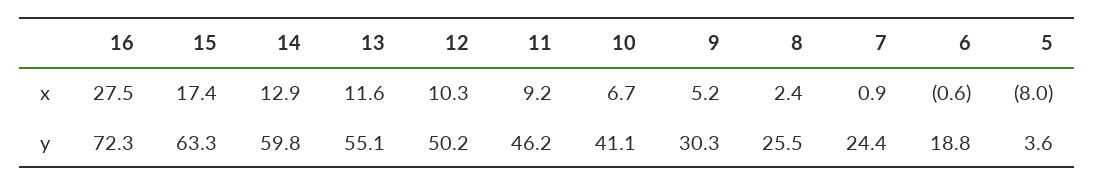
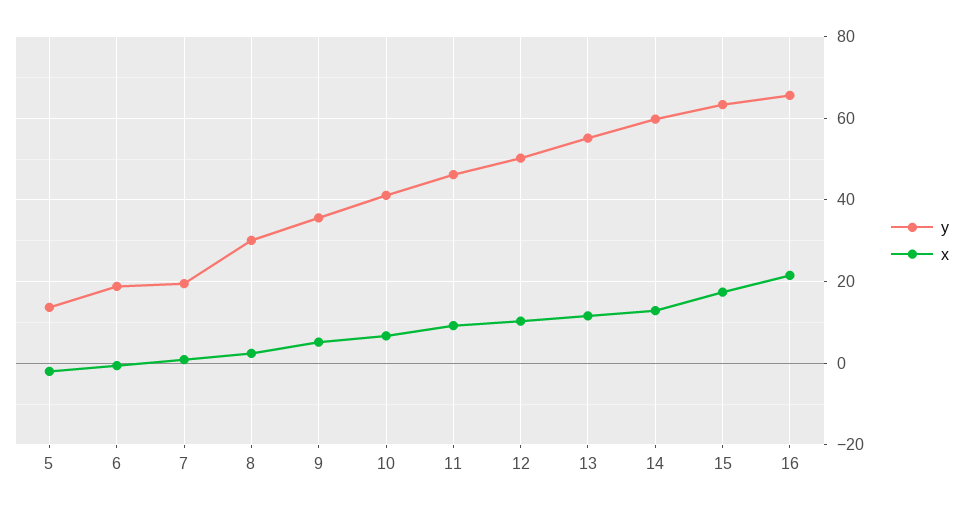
x, 16: 27.5 -> 22
x, 5: -8 -> -2
y, 16: 72.3 -> 66
y, 9: 30.3 -> 36
y, 8: 25.5 -> 30
y, 7: 24.4 -> 20
y, 5: 3.6 -> 14

